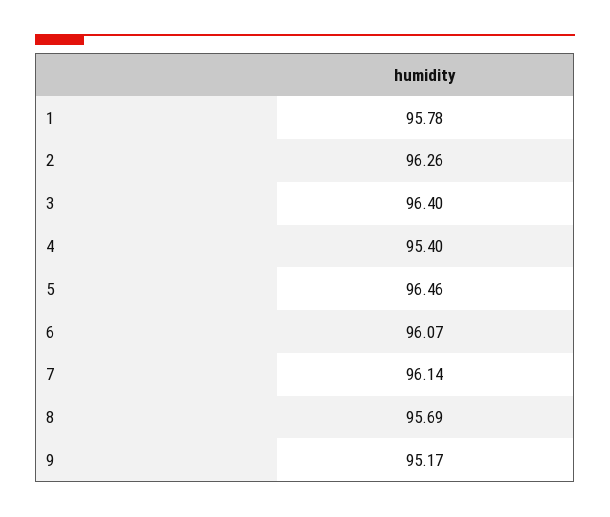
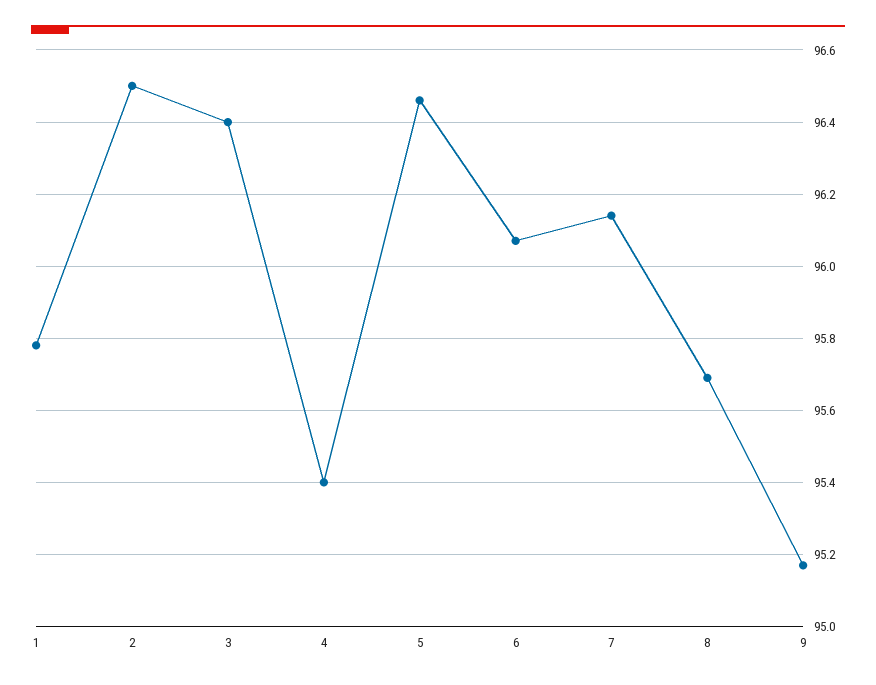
2: 96.26 -> 96.5

